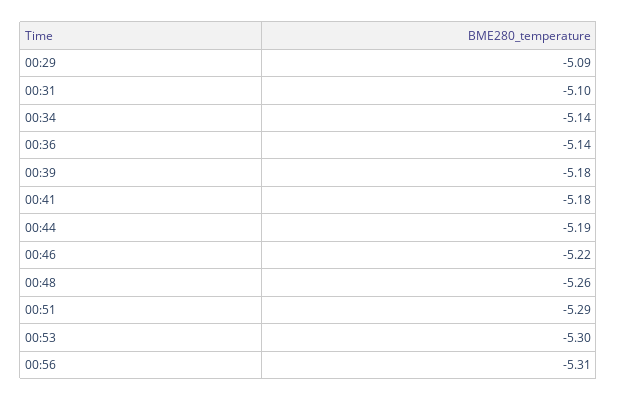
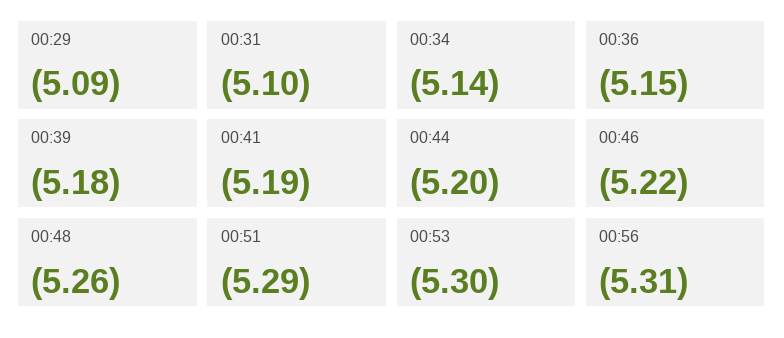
00:36: -5.14 -> -5.15
00:41: -5.18 -> -5.19
00:44: -5.19 -> -5.2

